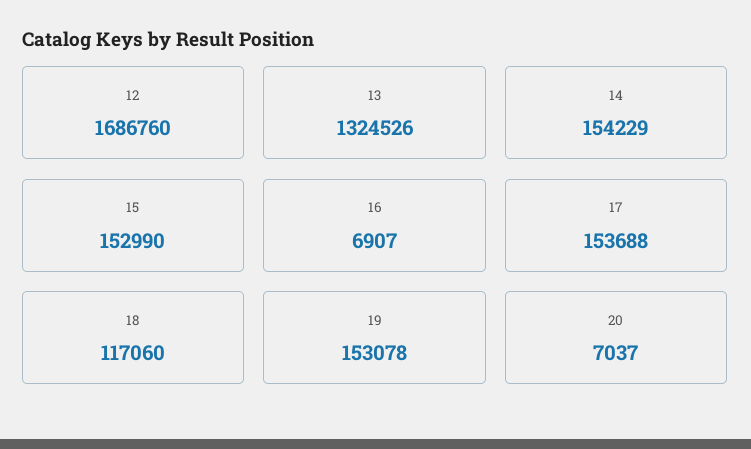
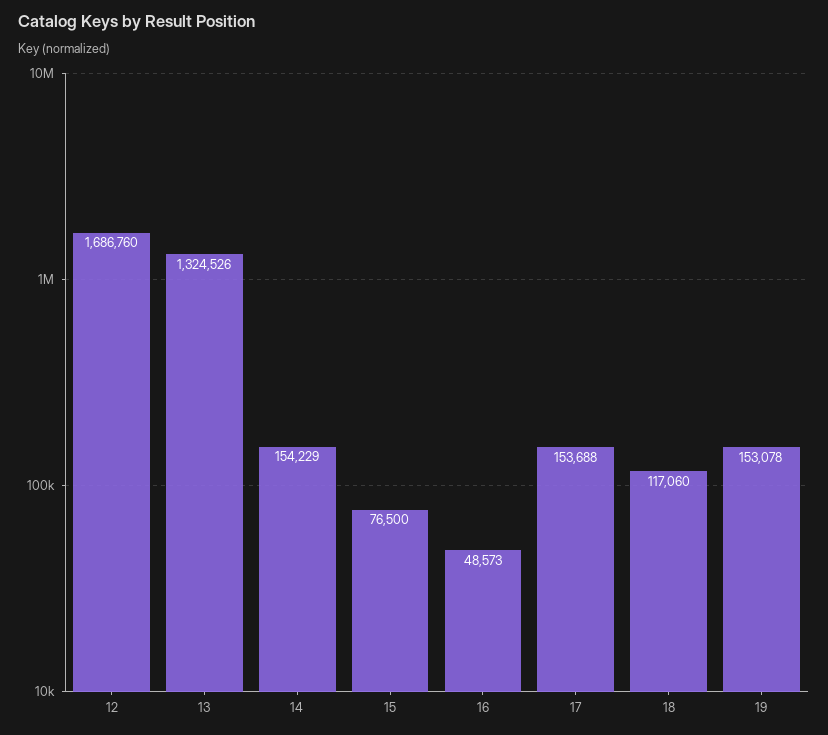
15: 152990 -> 76500
16: 6907 -> 48573
20: 7037 -> none

